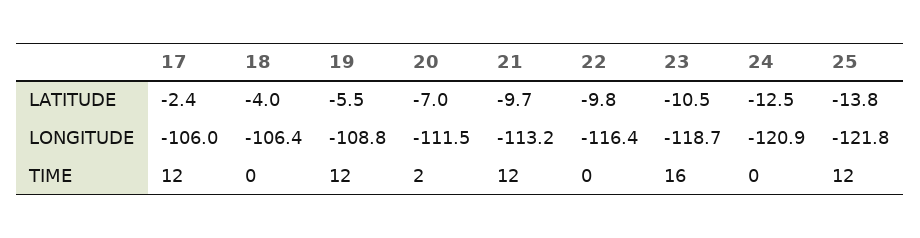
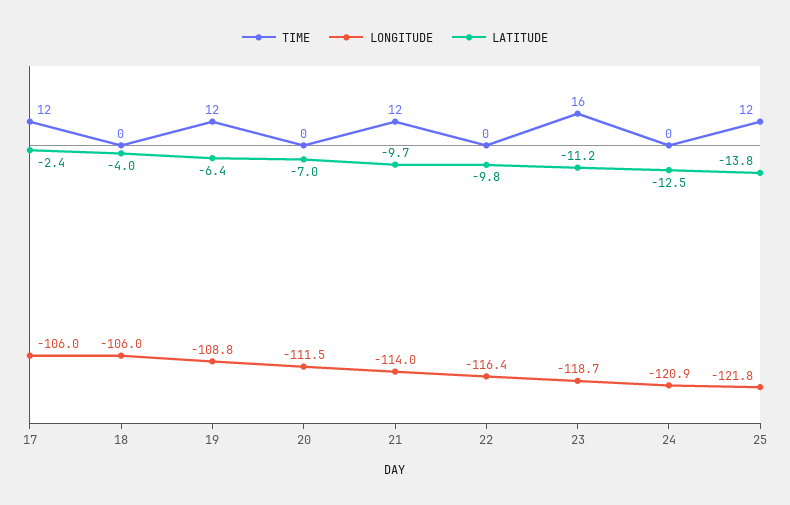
LATITUDE, 19: -5.5 -> -6.4
LATITUDE, 23: -10.5 -> -11.2
LONGITUDE, 18: -106.4 -> -106
LONGITUDE, 21: -113.2 -> -114
TIME, 20: 2 -> 0

